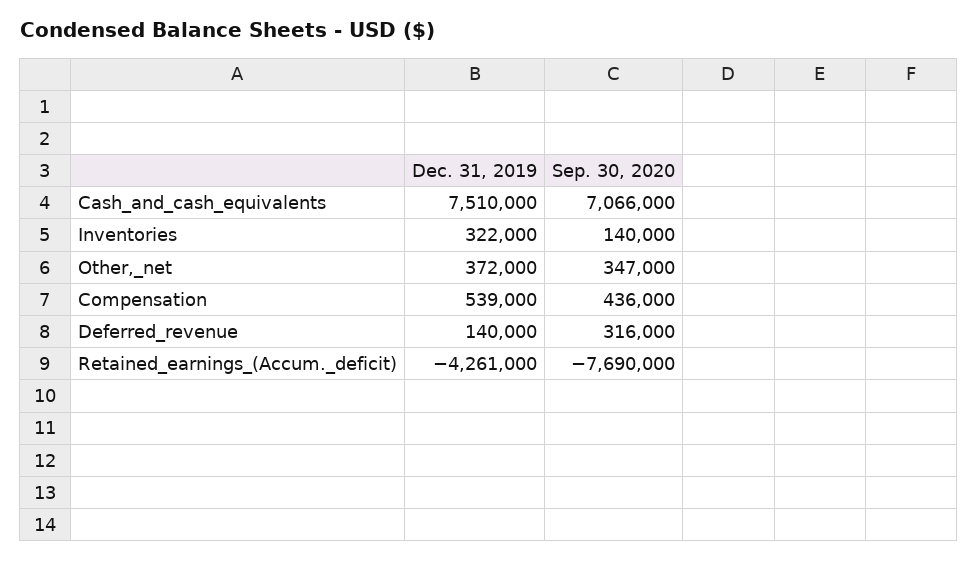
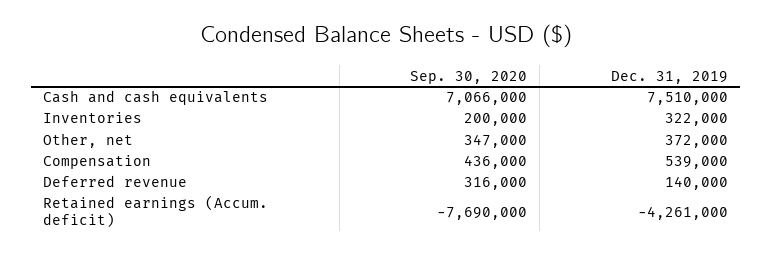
Sep. 30, 2020, Inventories: 140000 -> 200000

